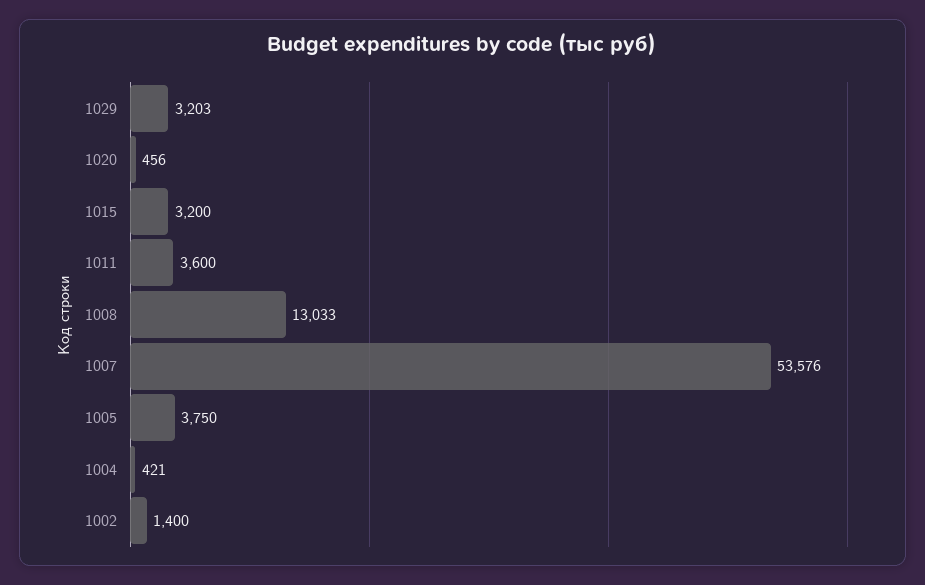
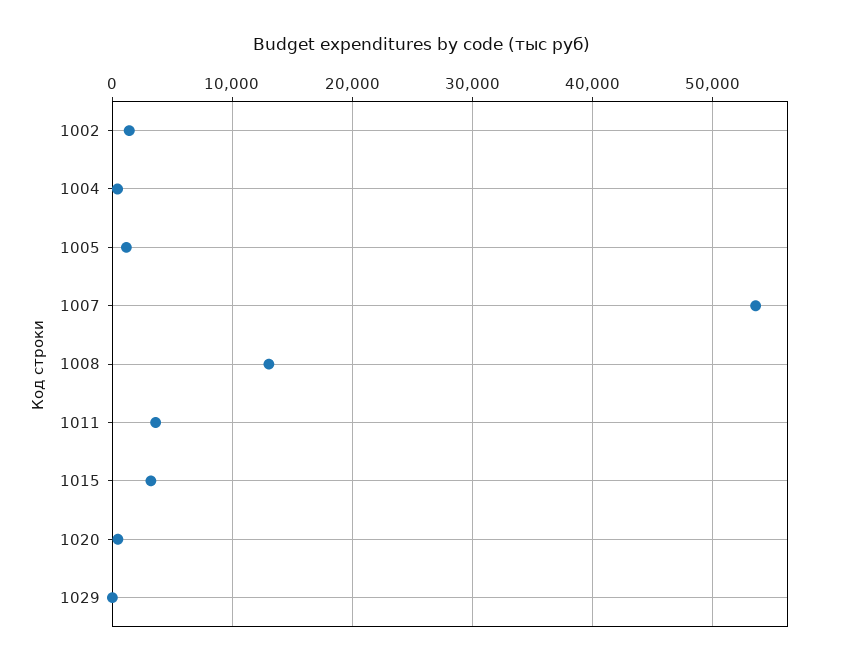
1029: 3203 -> 0
1005: 3750 -> 1000

